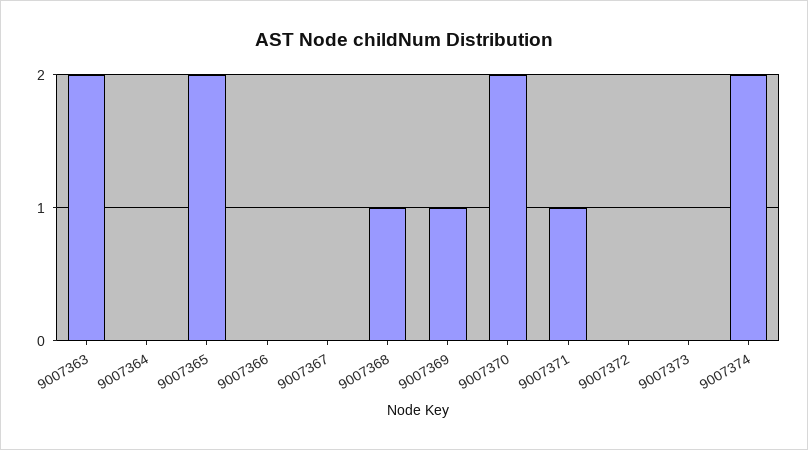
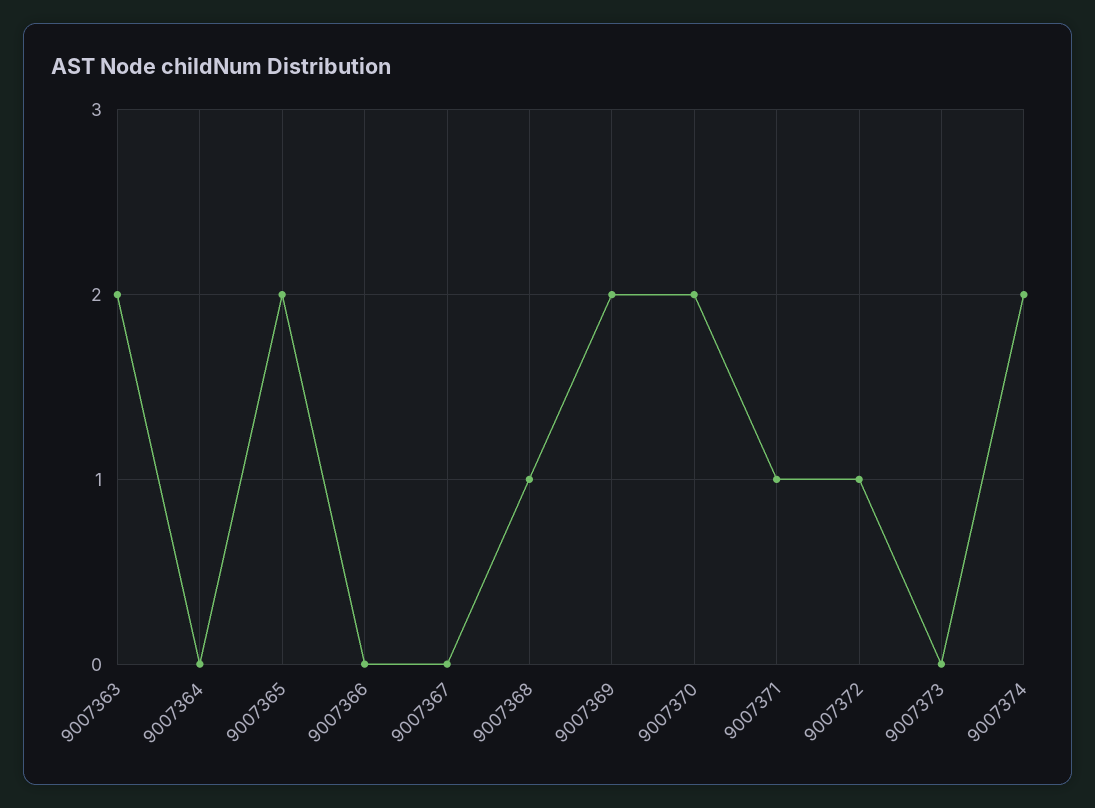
9007369: 1 -> 2
9007372: 0 -> 1

